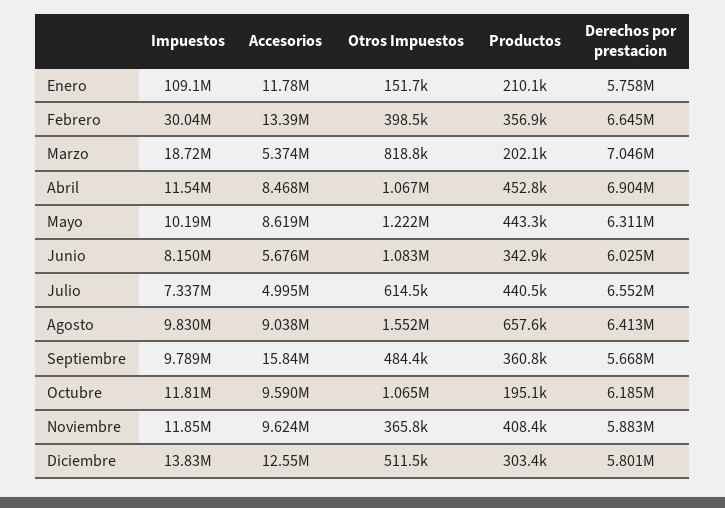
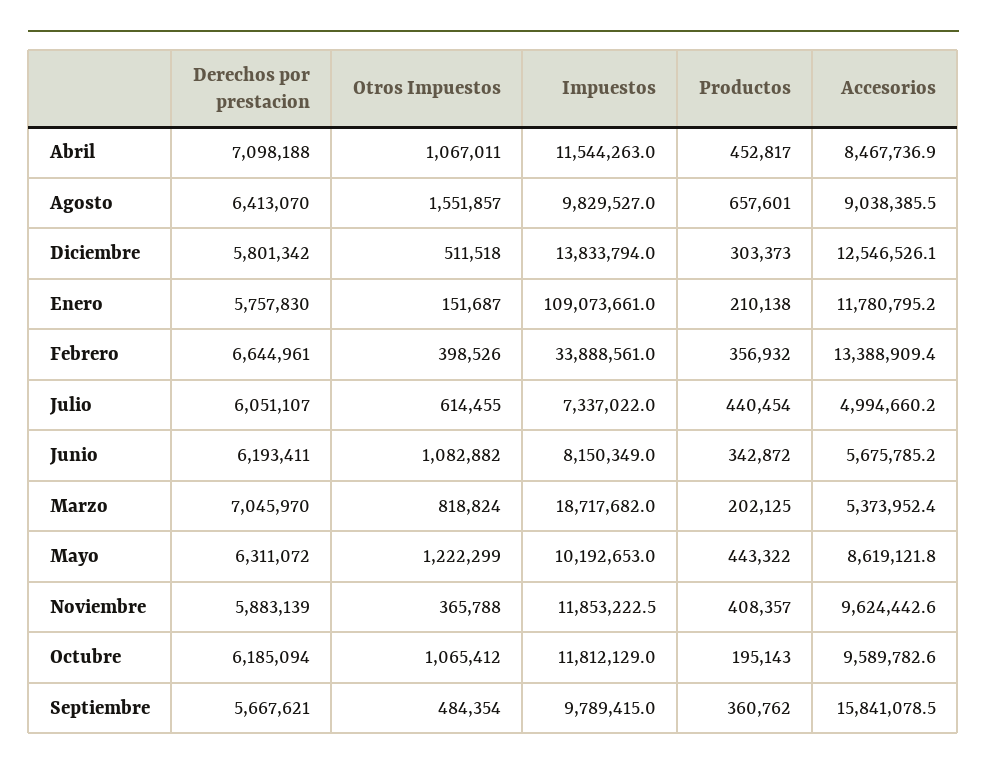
Impuestos, Febrero: 30040000 -> 33888561
Derechos por prestacion, Abril: 6904000 -> 7098188
Derechos por prestacion, Junio: 6025000 -> 6193411
Derechos por prestacion, Julio: 6552000 -> 6051107

